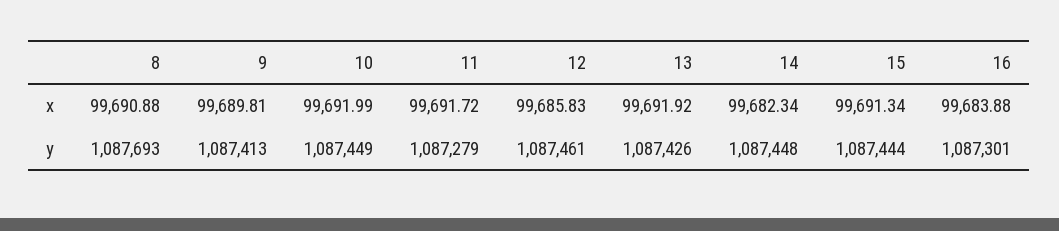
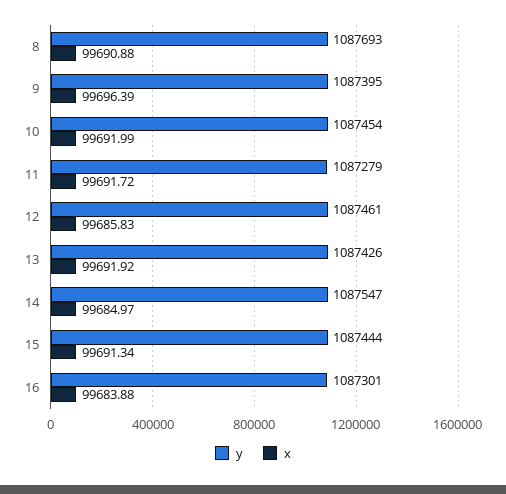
x, 9: 99689.81 -> 99696.39
x, 14: 99682.34 -> 99684.97
y, 9: 1087413 -> 1087395
y, 10: 1087449 -> 1087454
y, 14: 1087448 -> 1087547

